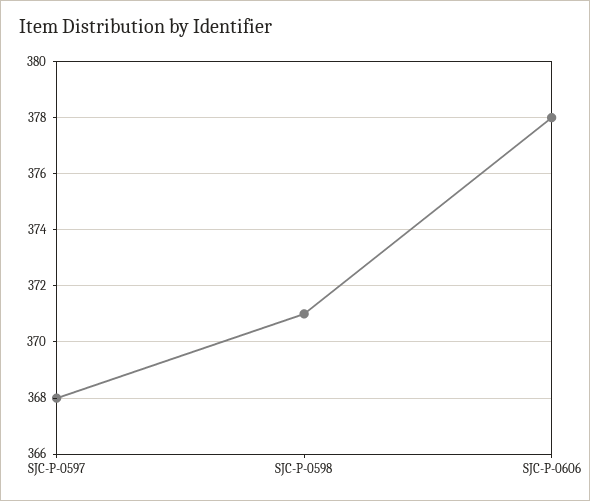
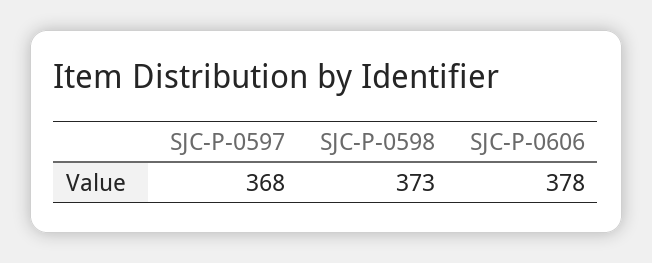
SJC-P-0598: 371 -> 373

